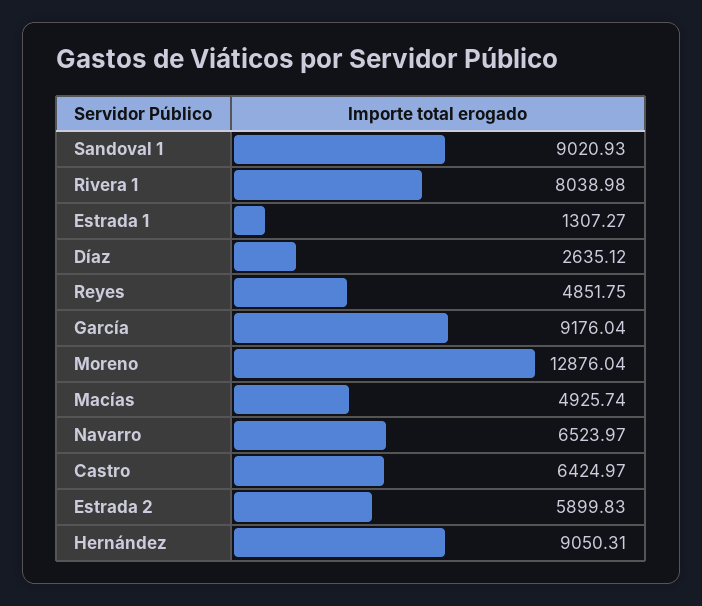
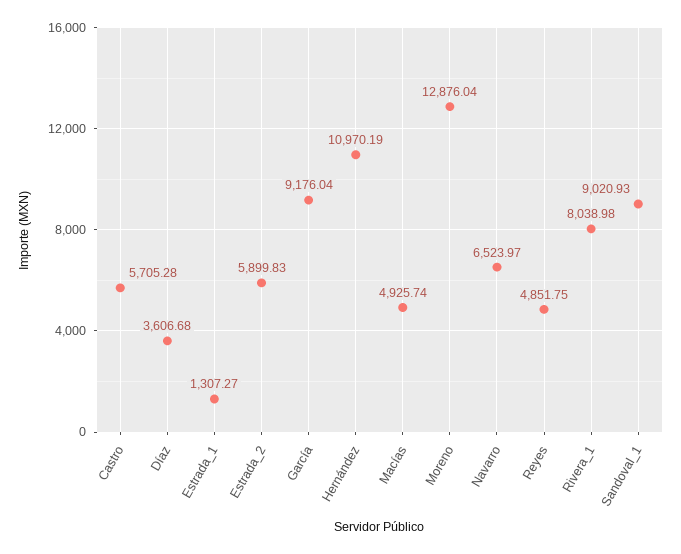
Díaz: 2635.12 -> 3606.68
Castro: 6424.97 -> 5705.28
Hernández: 9050.31 -> 10970.19

